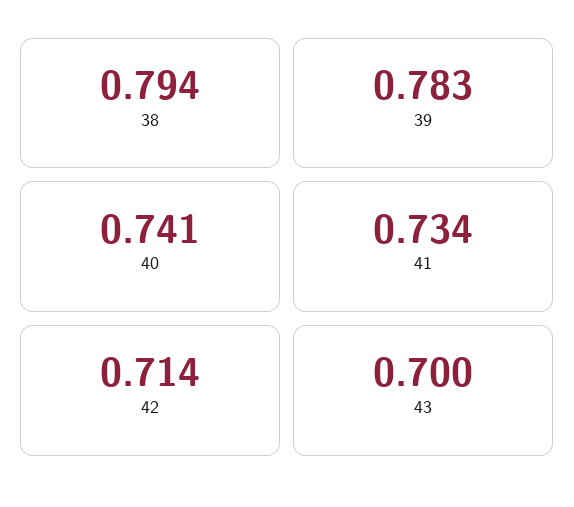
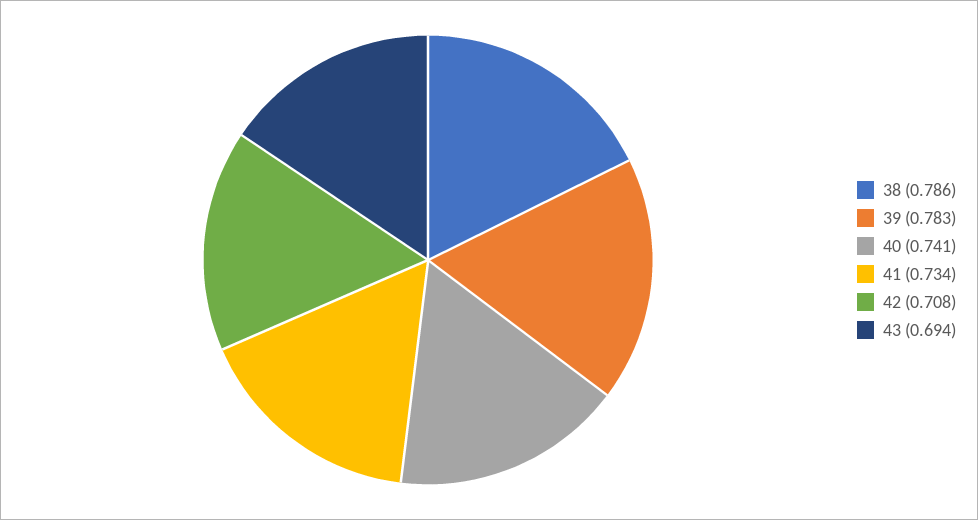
38: 0.794 -> 0.786
42: 0.714 -> 0.708
43: 0.7 -> 0.694

